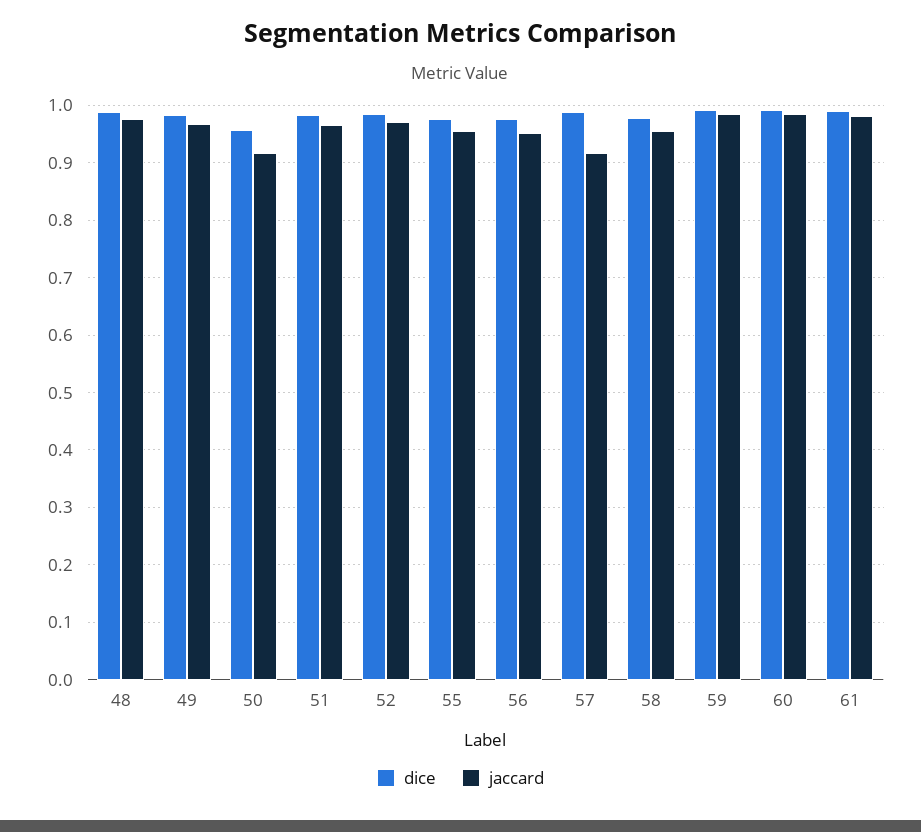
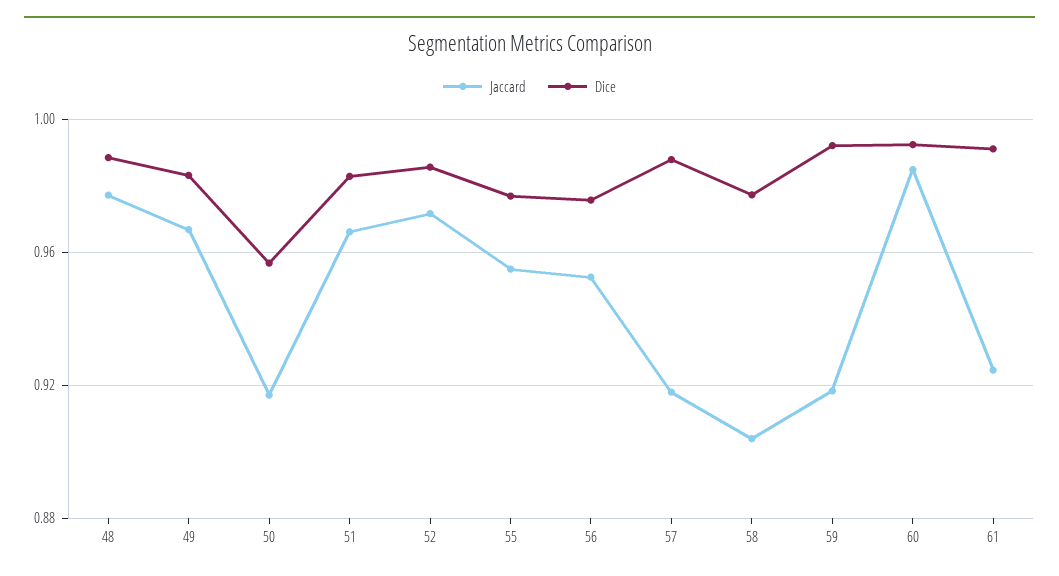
jaccard, 58: 0.96 -> 0.905
jaccard, 59: 0.98 -> 0.92
jaccard, 61: 0.98 -> 0.925

